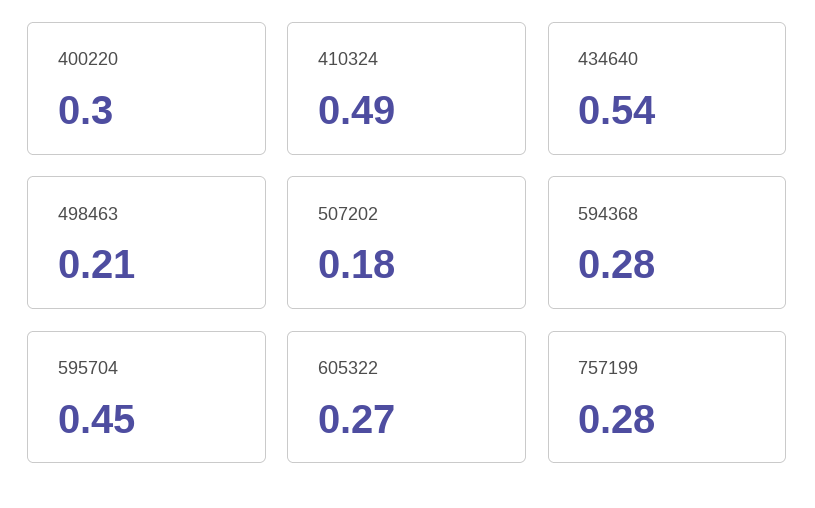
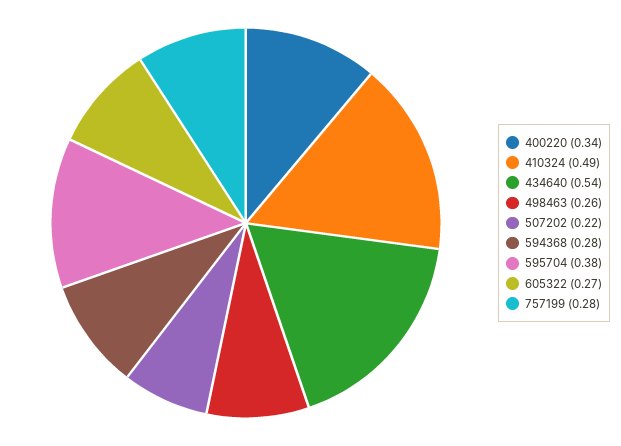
400220: 0.3 -> 0.34
498463: 0.21 -> 0.26
507202: 0.18 -> 0.22
595704: 0.45 -> 0.38

